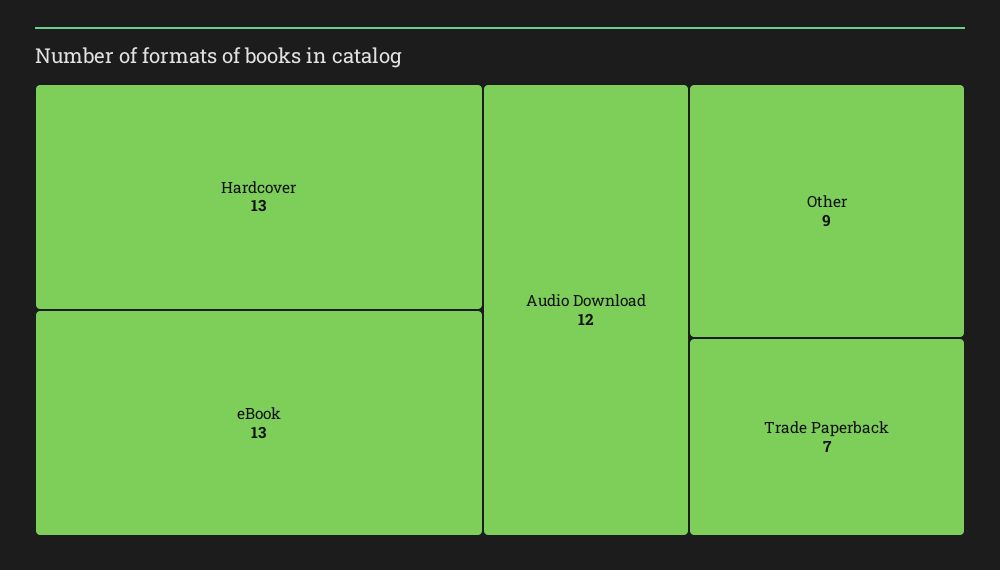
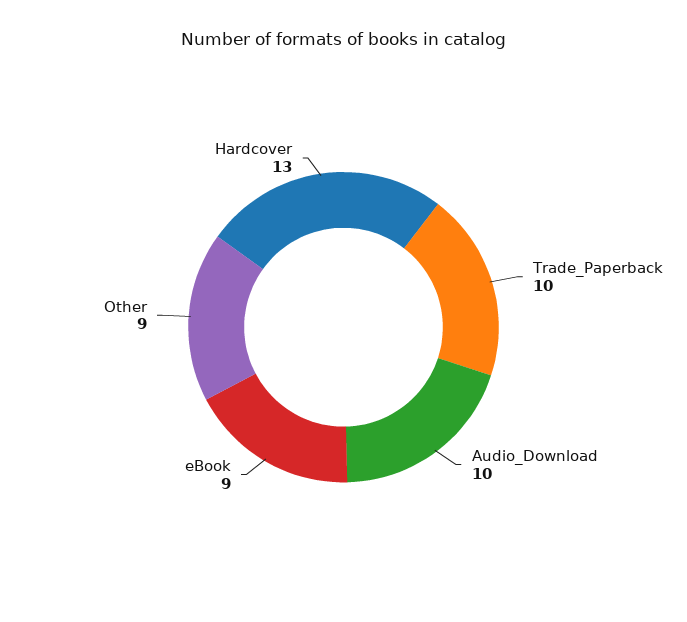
eBook: 13 -> 9
Audio Download: 12 -> 10
Trade Paperback: 7 -> 10

